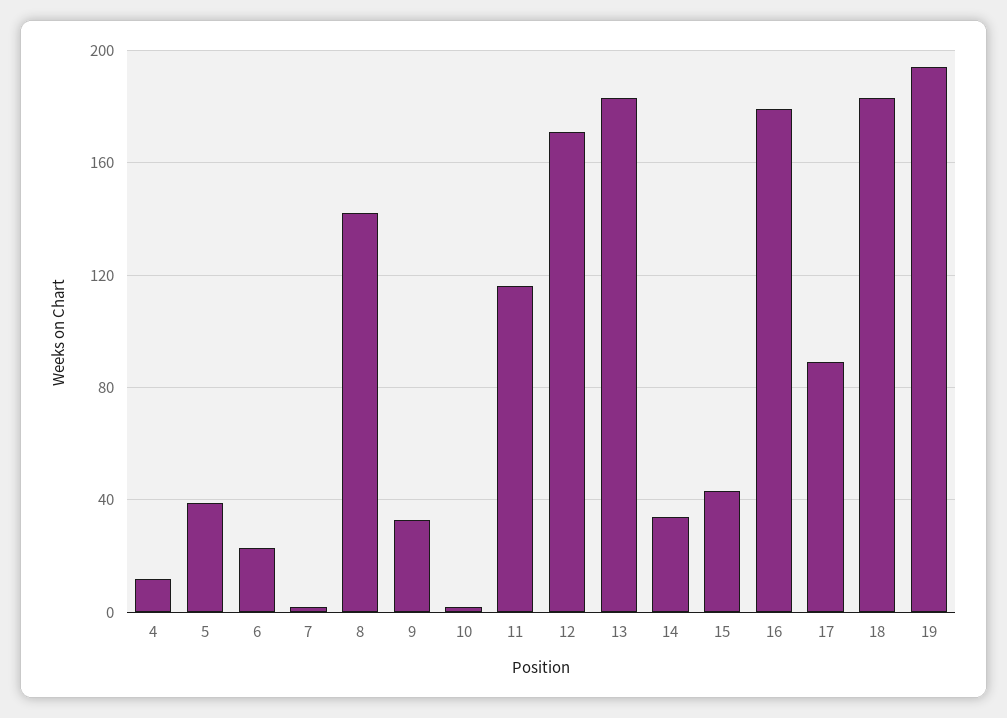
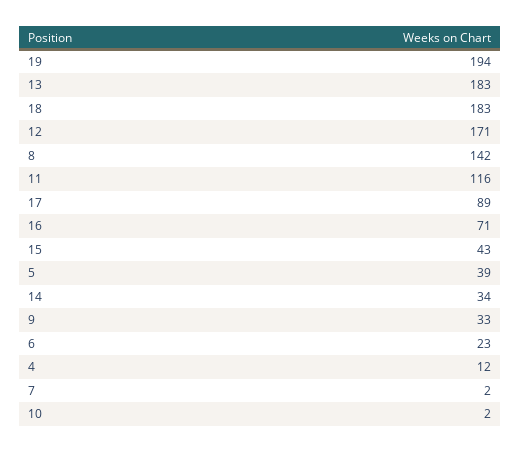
16: 180 -> 71

